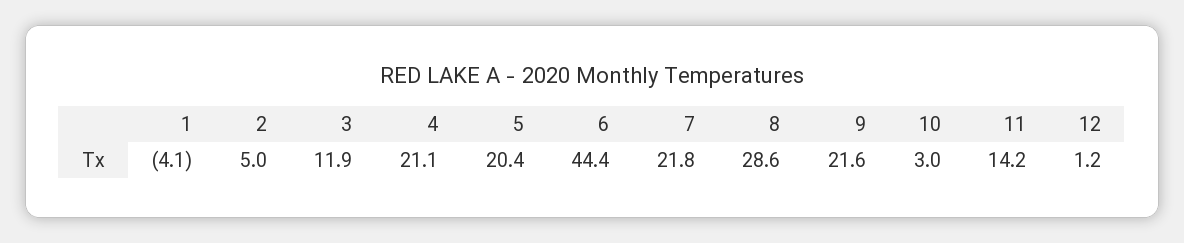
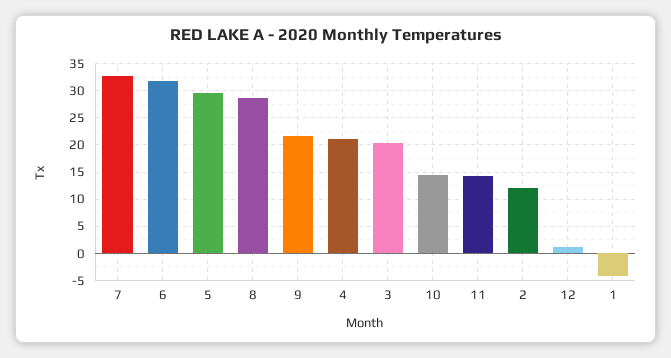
2: 5 -> 12.5
3: 11.9 -> 20
5: 20.4 -> 30
6: 44.4 -> 32.5
7: 21.8 -> 32.5
10: 3 -> 15

